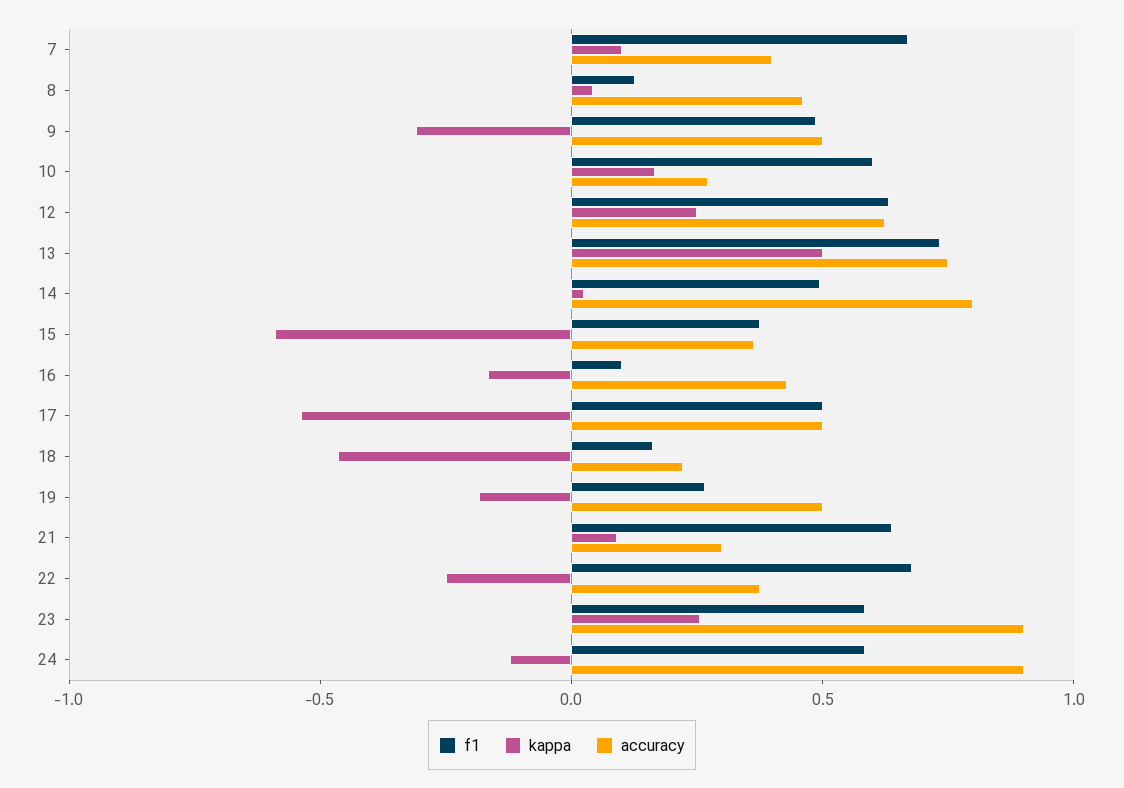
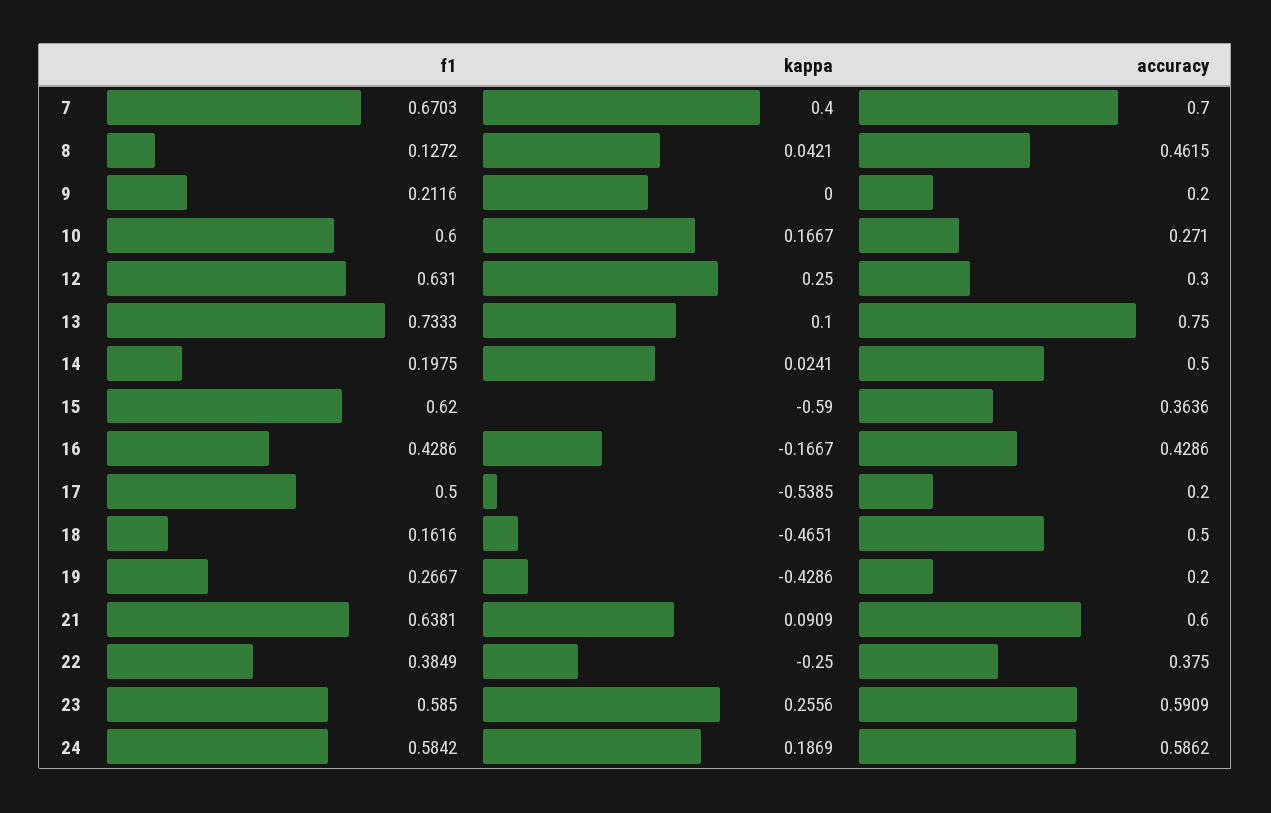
kappa, 7: 0.1 -> 0.4
accuracy, 7: 0.4 -> 0.7
f1, 9: 0.5 -> 0.2116
kappa, 9: -0.3 -> 0
accuracy, 9: 0.5 -> 0.2
accuracy, 12: 0.6 -> 0.3
kappa, 13: 0.5 -> 0.1
f1, 14: 0.5 -> 0.1975
accuracy, 14: 0.8 -> 0.5
f1, 15: 0.4 -> 0.62
f1, 16: 0.1 -> 0.4286
accuracy, 17: 0.5 -> 0.2
accuracy, 18: 0.2 -> 0.5
kappa, 19: -0.2 -> -0.4286
accuracy, 19: 0.5 -> 0.2
accuracy, 21: 0.3 -> 0.6
f1, 22: 0.7 -> 0.3849
accuracy, 23: 0.9 -> 0.5909
kappa, 24: -0.1 -> 0.1869
accuracy, 24: 0.9 -> 0.5862

